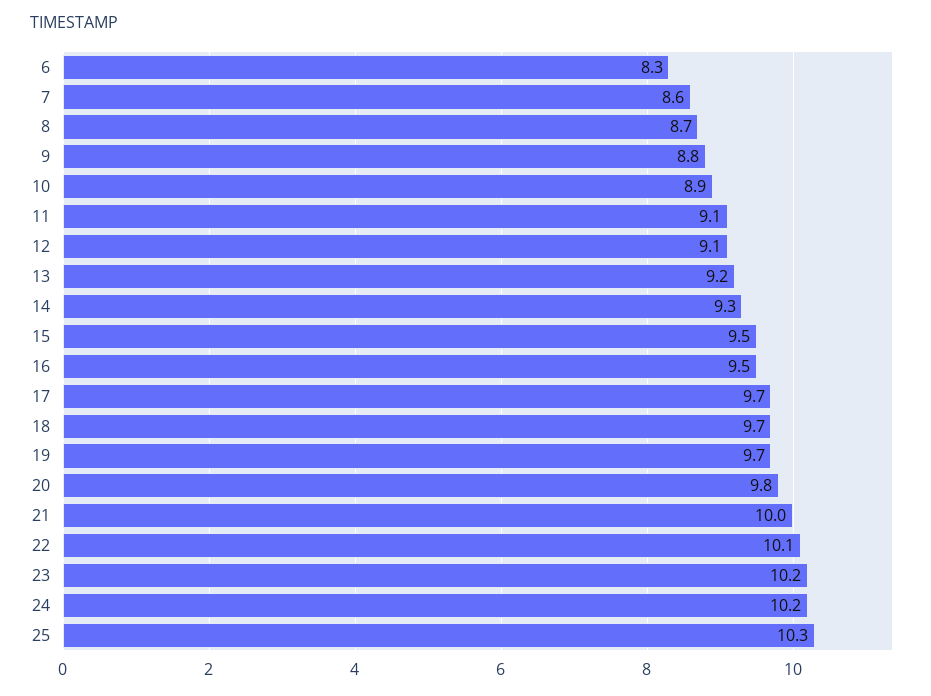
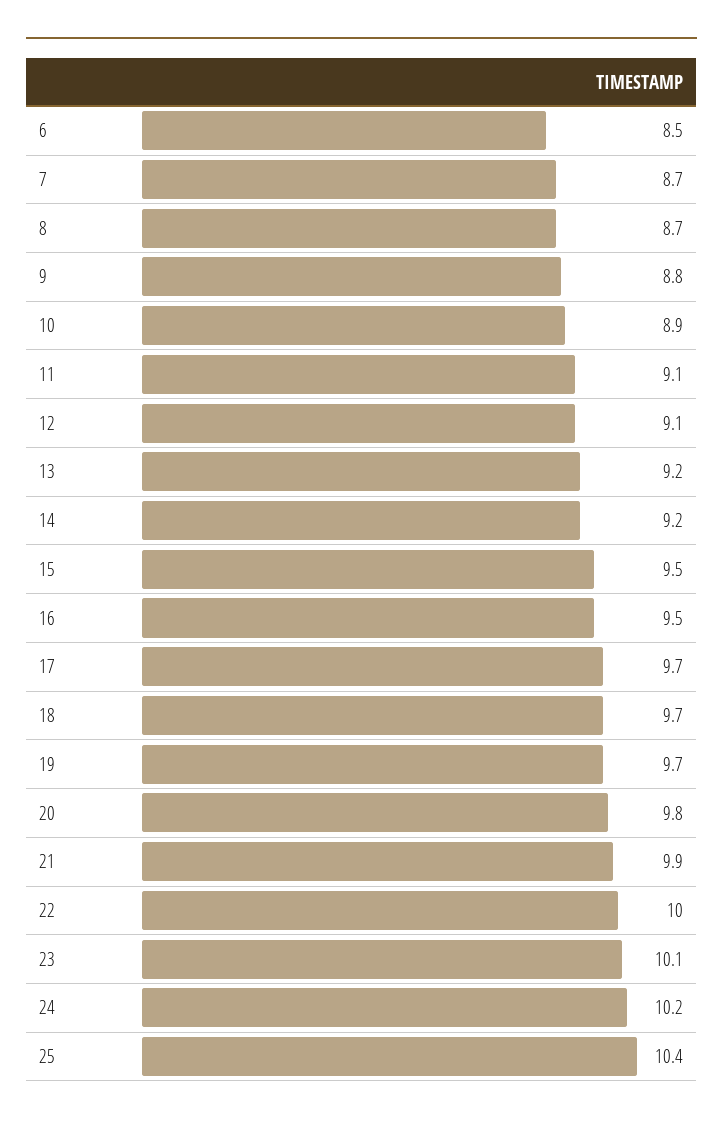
6: 8.3 -> 8.5
7: 8.6 -> 8.7
14: 9.3 -> 9.2
21: 10 -> 9.9
22: 10.1 -> 10
23: 10.2 -> 10.1
25: 10.3 -> 10.4

